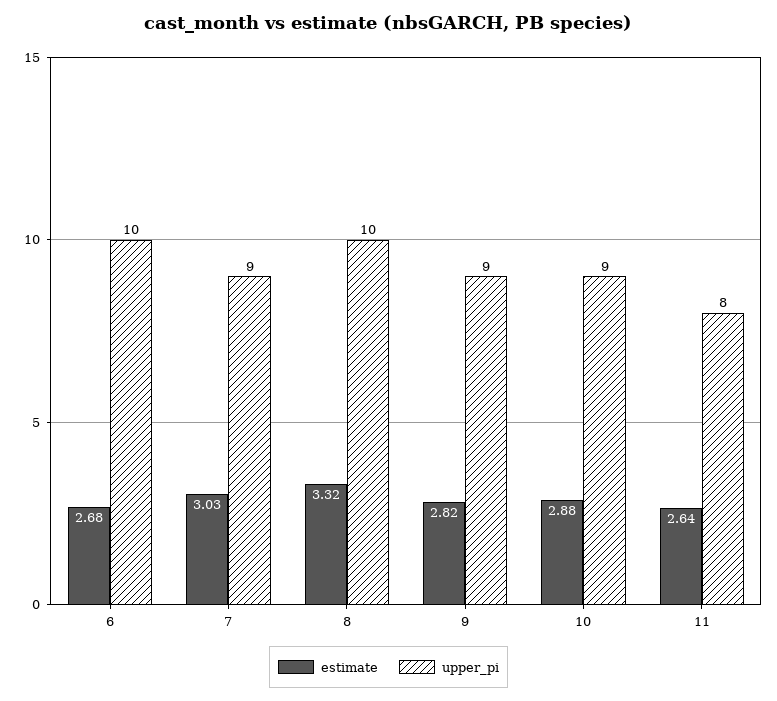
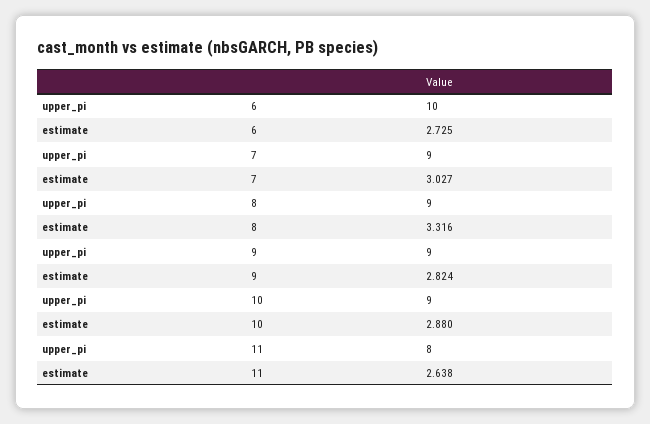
estimate, 6: 2.68 -> 2.725
upper_pi, 8: 10 -> 9

